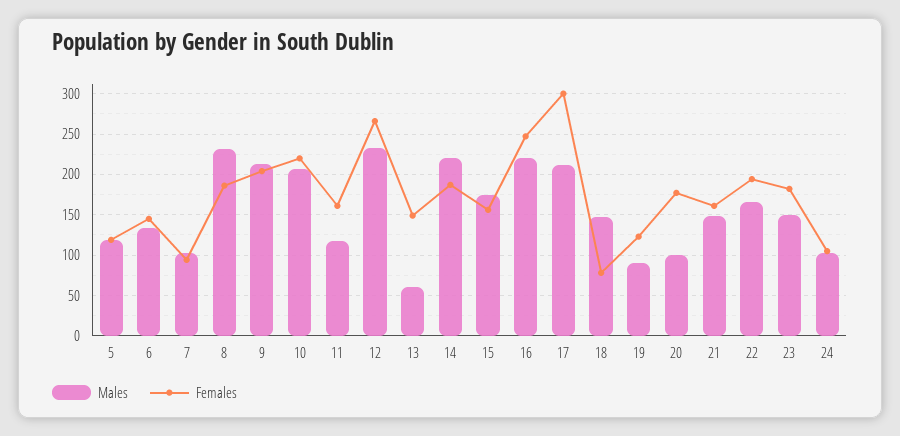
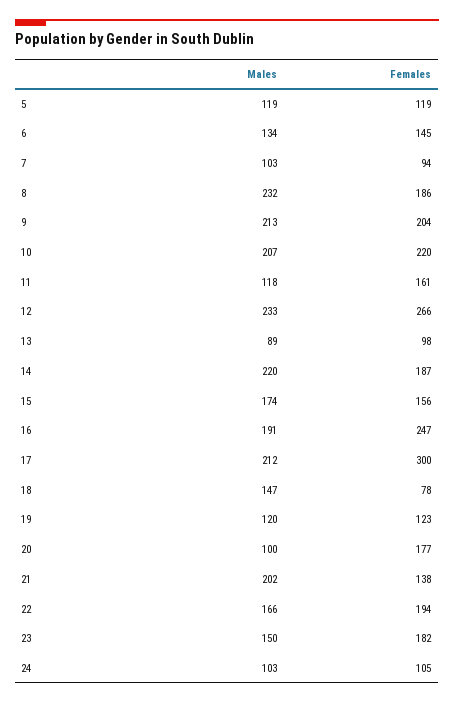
Males, 13: 60 -> 89
Females, 13: 150 -> 98
Males, 16: 220 -> 191
Males, 19: 90 -> 120
Males, 21: 150 -> 202
Females, 21: 160 -> 138

